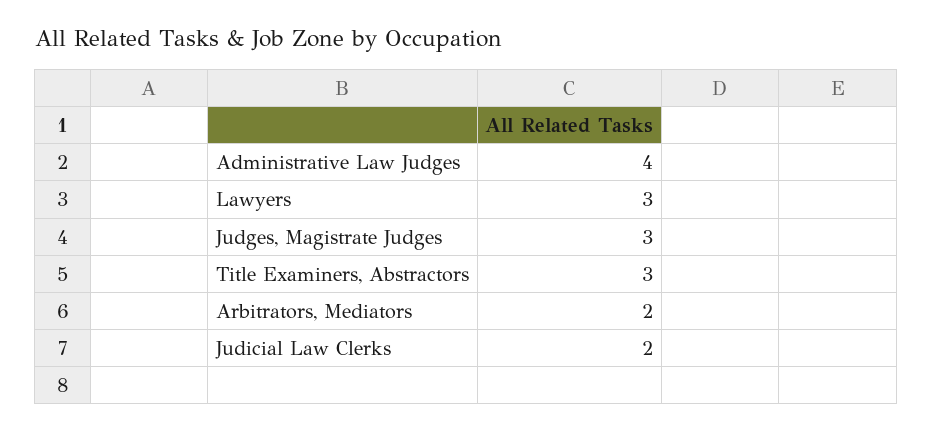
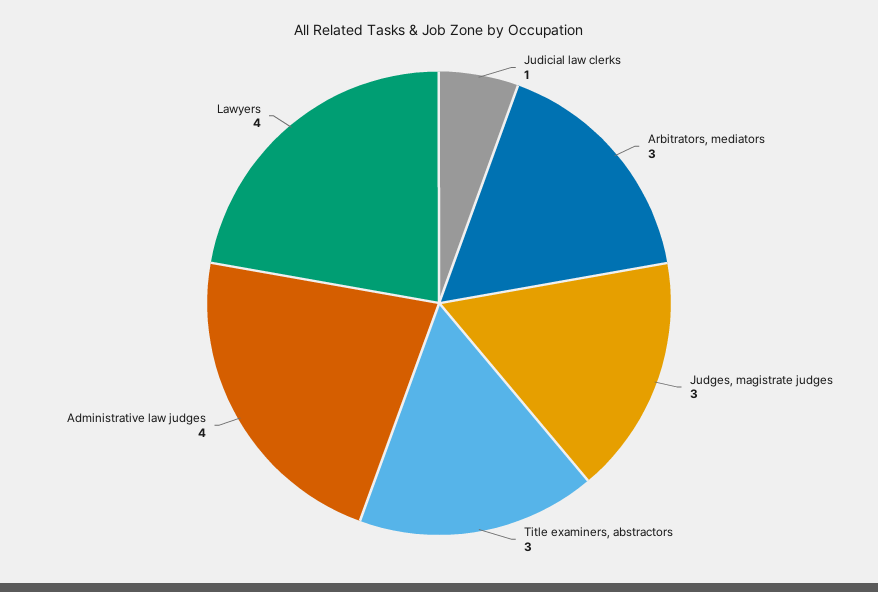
Lawyers: 3 -> 4
Arbitrators, Mediators: 2 -> 3
Judicial Law Clerks: 2 -> 1

